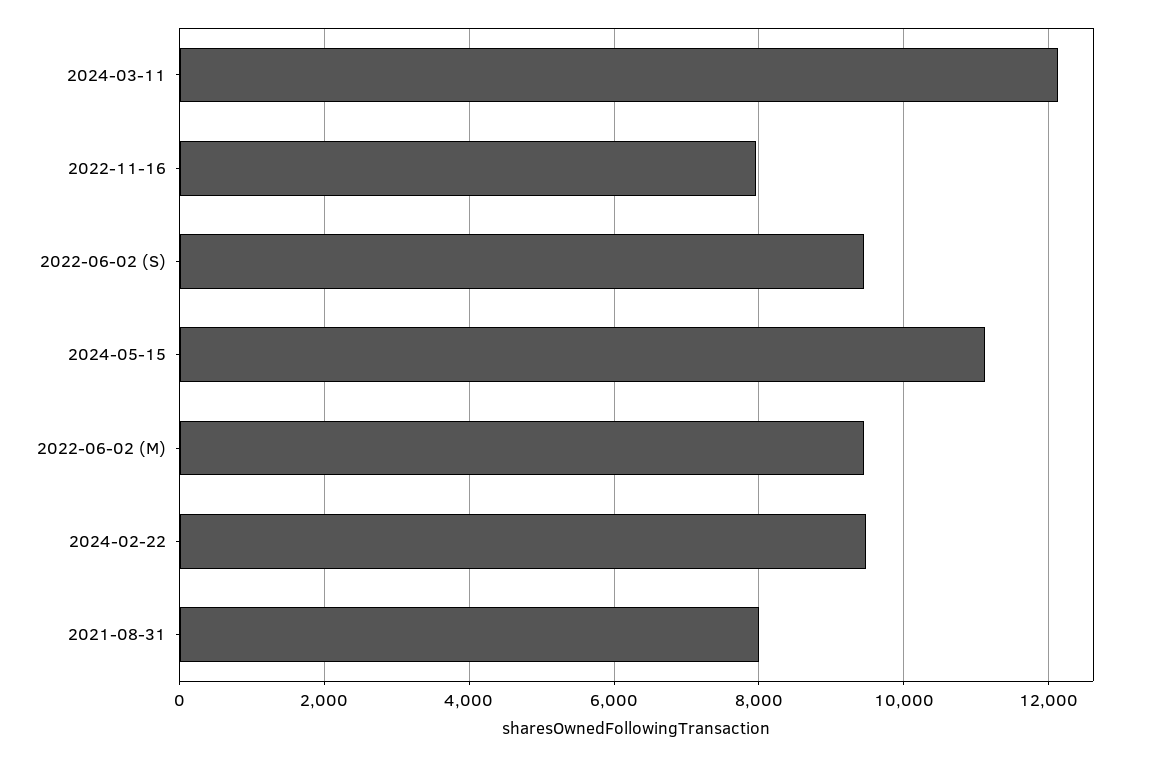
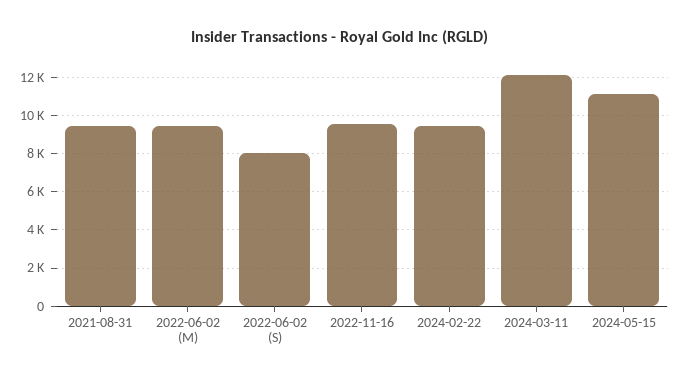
2022-11-16: 8000 -> 9500
2022-06-02 (S): 9400 -> 8000
2021-08-31: 8000 -> 9500

